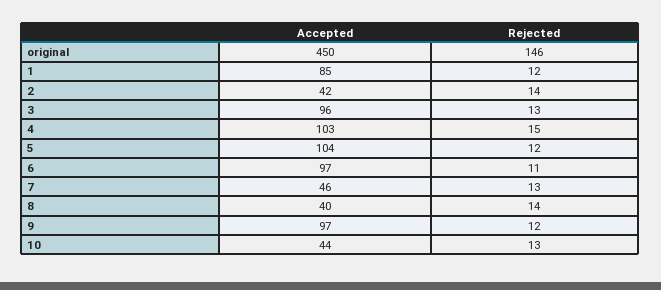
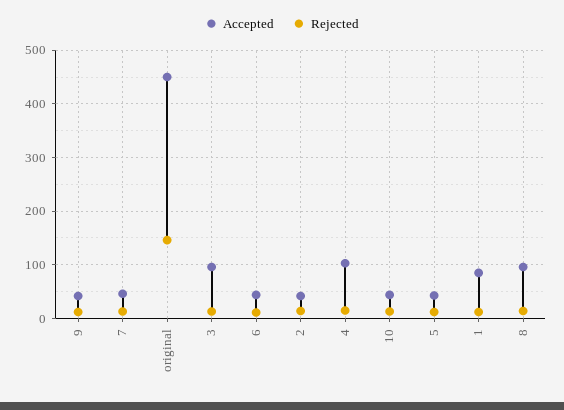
Accepted, 5: 104 -> 40
Accepted, 6: 97 -> 40
Accepted, 8: 40 -> 100
Accepted, 9: 97 -> 40

